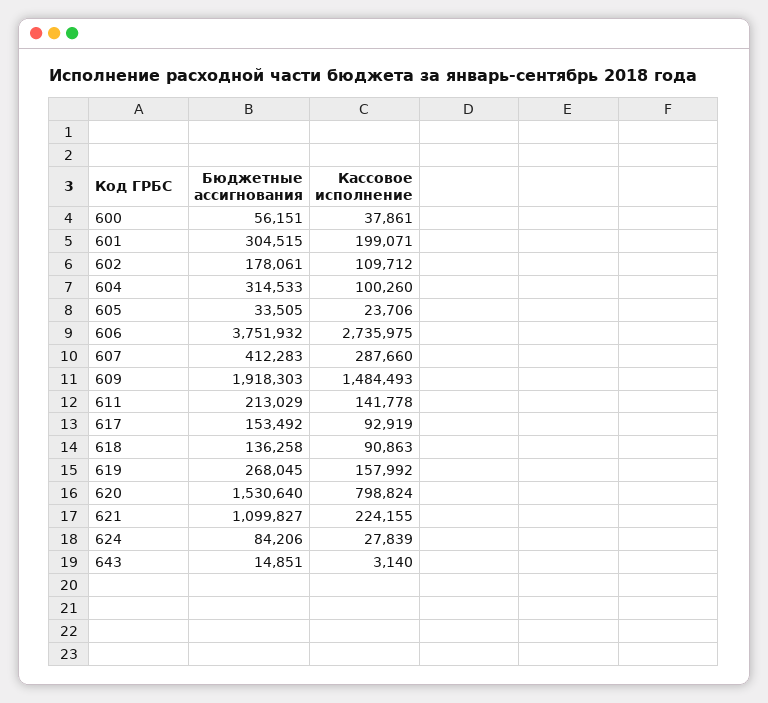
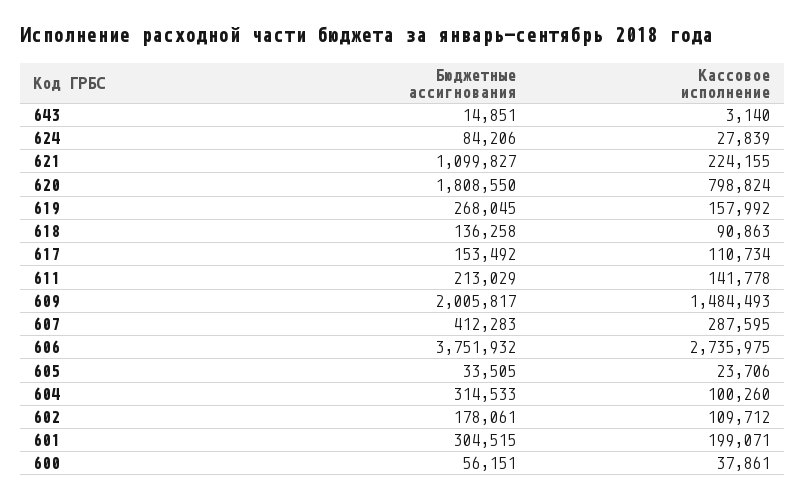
Кассовое исполнение, 607: 287660 -> 287595
Бюджетные ассигнования, 609: 1918303 -> 2005817
Кассовое исполнение, 617: 92919 -> 110734
Бюджетные ассигнования, 620: 1530640 -> 1808550

